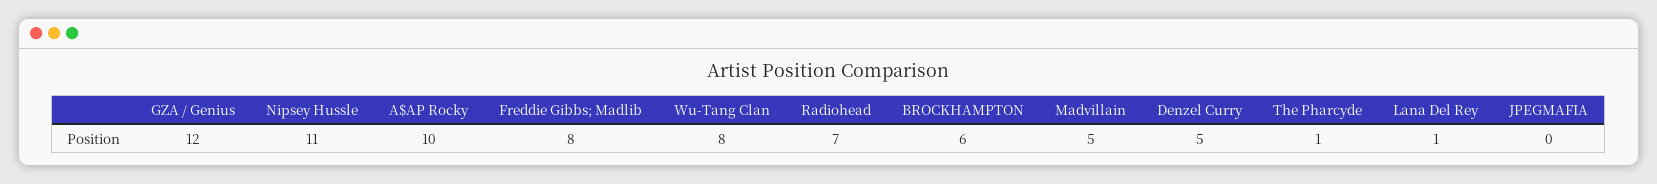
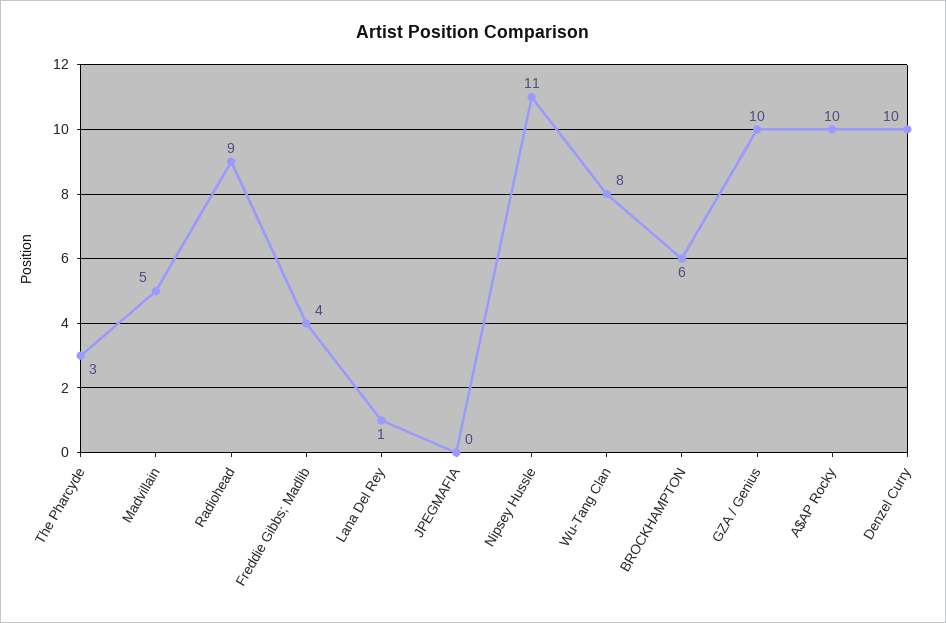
GZA / Genius: 12 -> 10
Freddie Gibbs; Madlib: 8 -> 4
Radiohead: 7 -> 9
Denzel Curry: 5 -> 10
The Pharcyde: 1 -> 3

